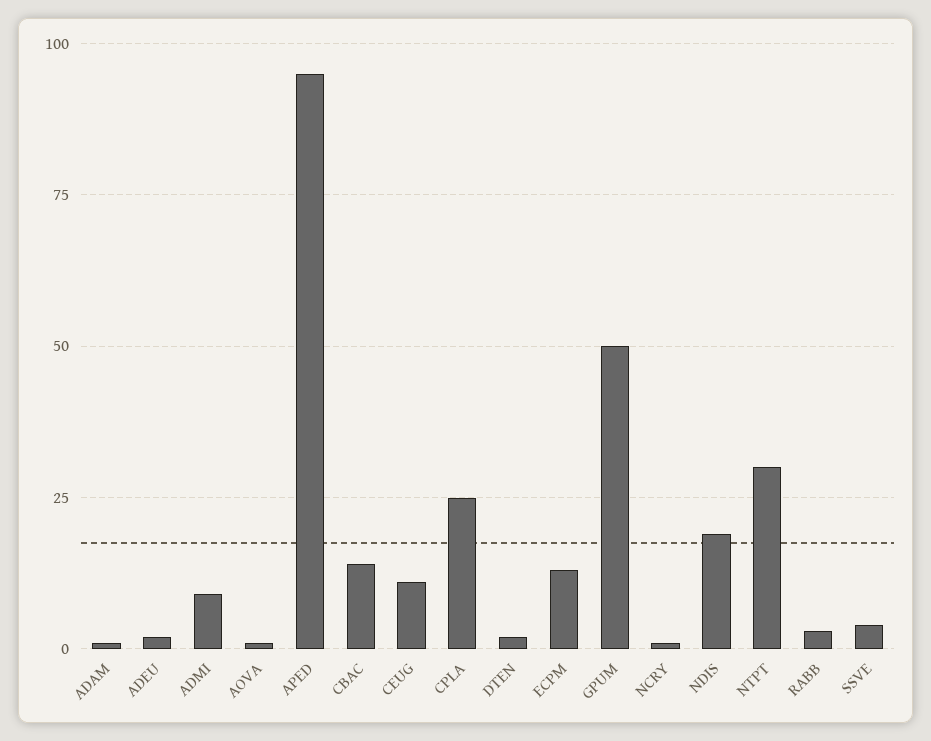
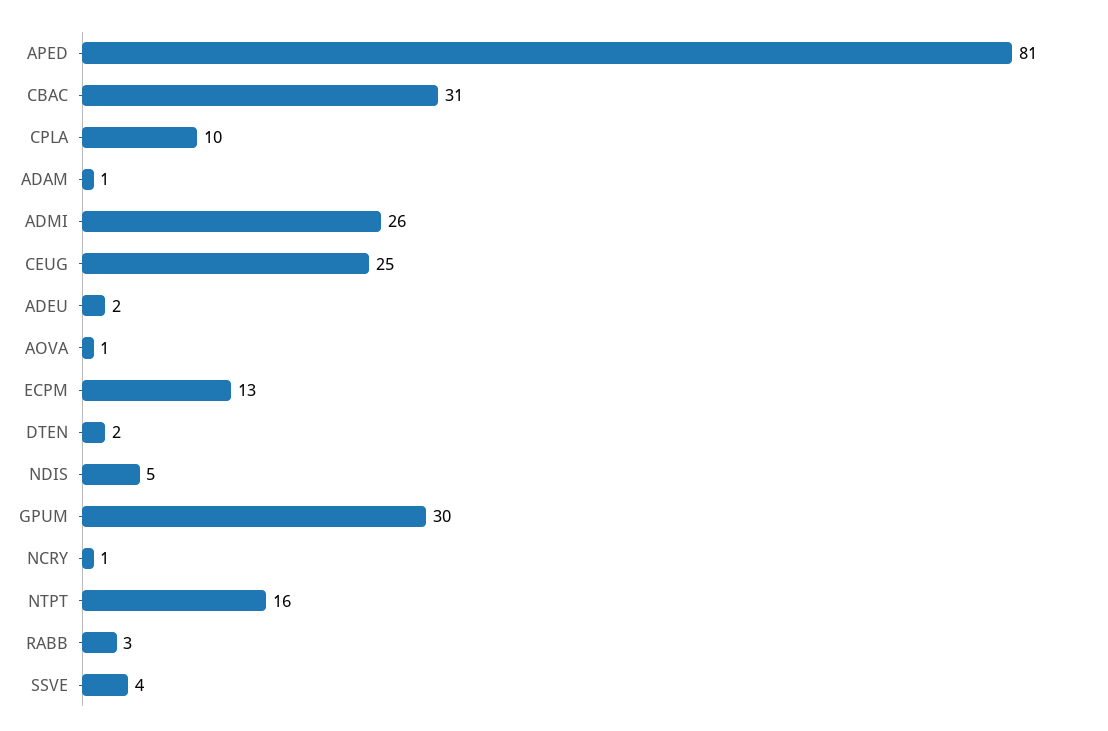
ADMI: 10 -> 26
APED: 95 -> 81
CBAC: 15 -> 31
CEUG: 10 -> 25
CPLA: 25 -> 10
GPUM: 50 -> 30
NDIS: 20 -> 5
NTPT: 30 -> 16

